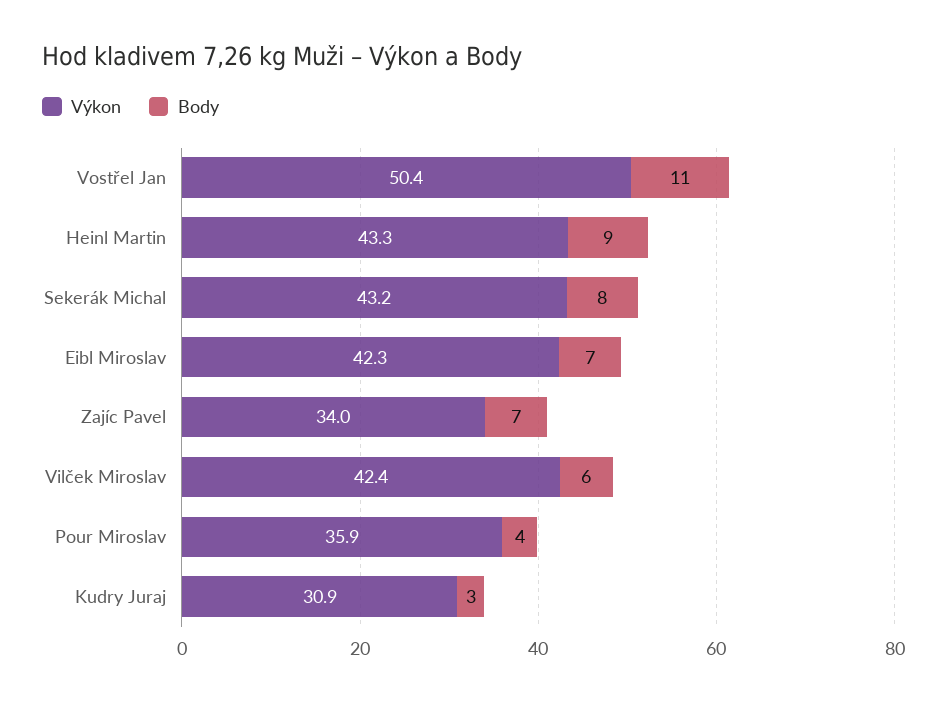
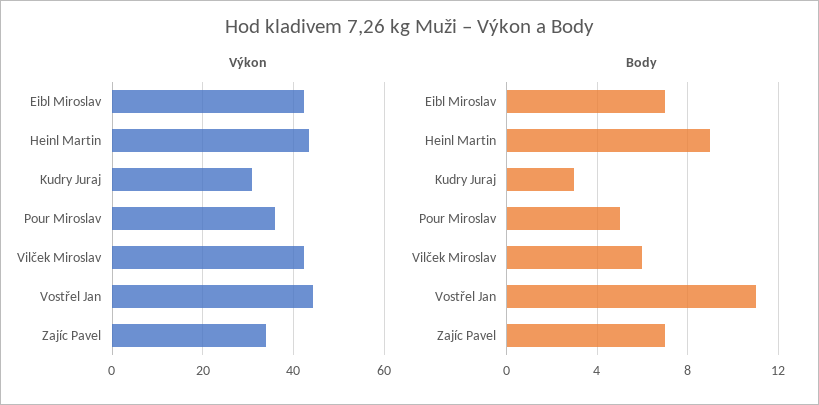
Výkon, Vostřel Jan: 50.4 -> 44
Výkon, Sekerák Michal: 43.2 -> none
Body, Sekerák Michal: 8 -> none
Body, Pour Miroslav: 4 -> 5

